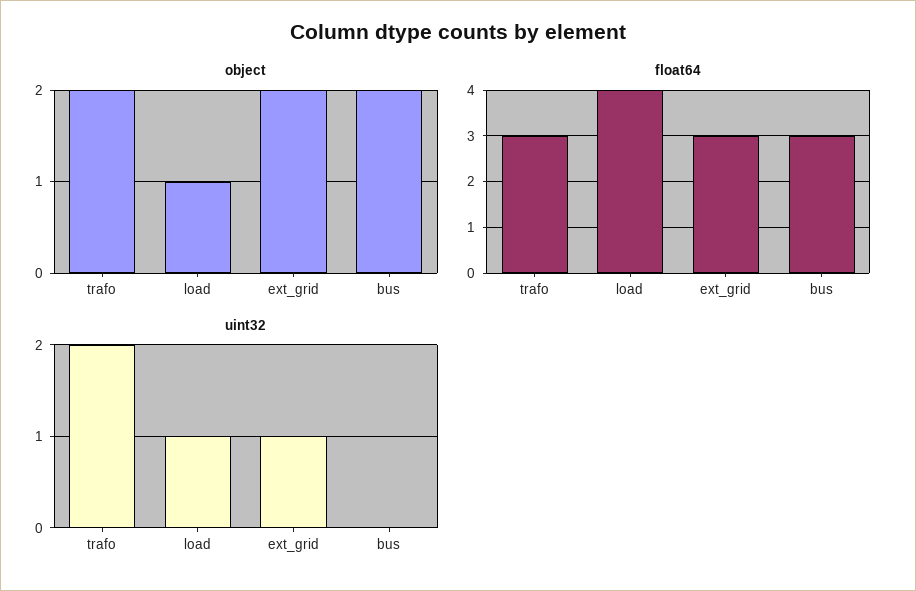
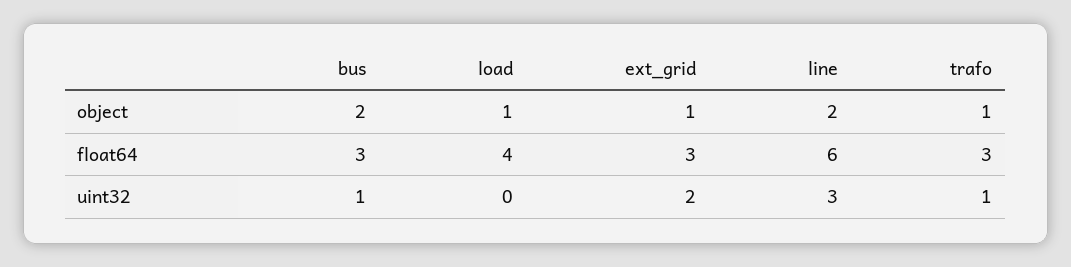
object, trafo: 2 -> 1
object, ext_grid: 2 -> 1
uint32, trafo: 2 -> 1
uint32, load: 1 -> 0
uint32, ext_grid: 1 -> 2
uint32, bus: 0 -> 1
object, line: none -> 2
float64, line: none -> 6
uint32, line: none -> 3

